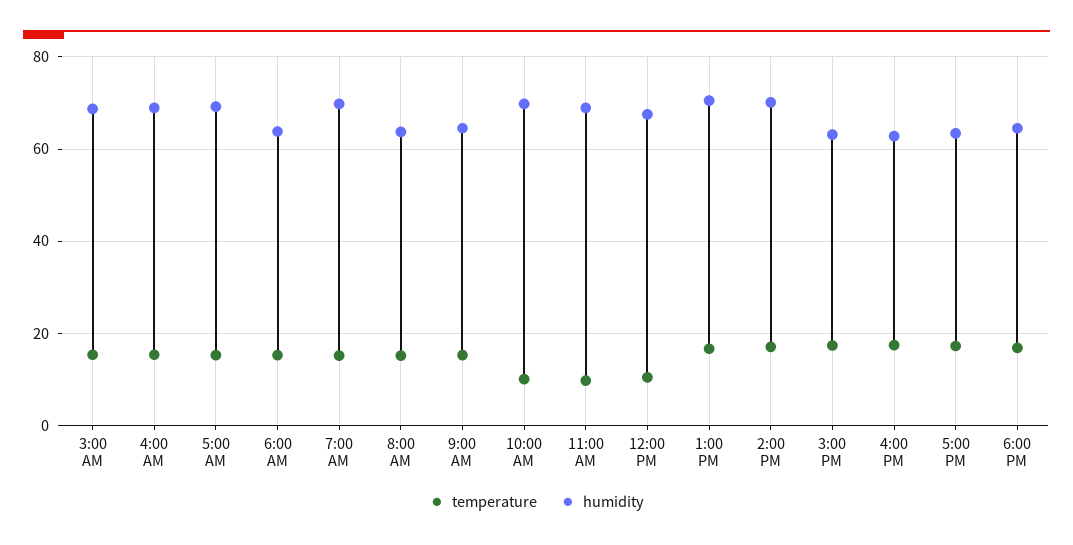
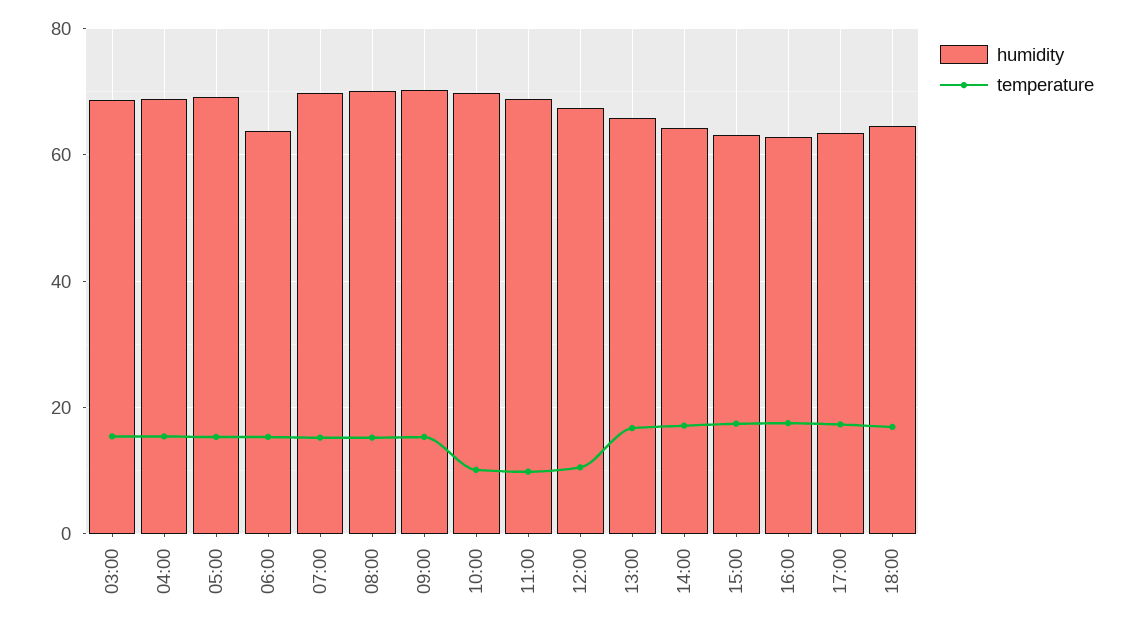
humidity, 8:00 AM: 64 -> 70
humidity, 9:00 AM: 64 -> 70
humidity, 1:00 PM: 70 -> 66
humidity, 2:00 PM: 70 -> 64

